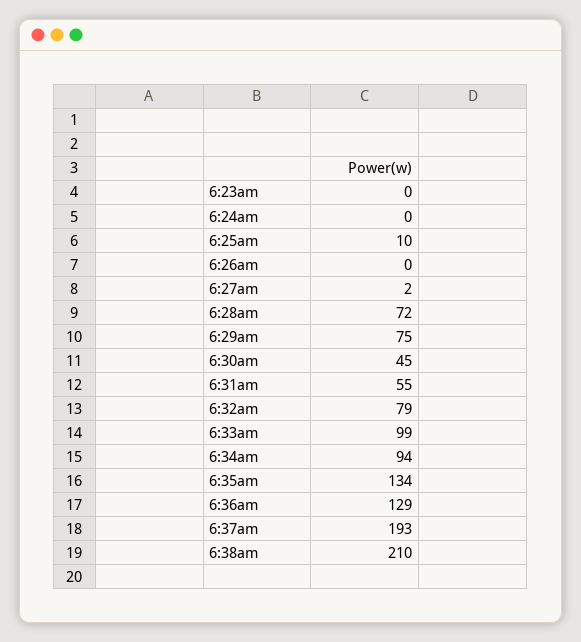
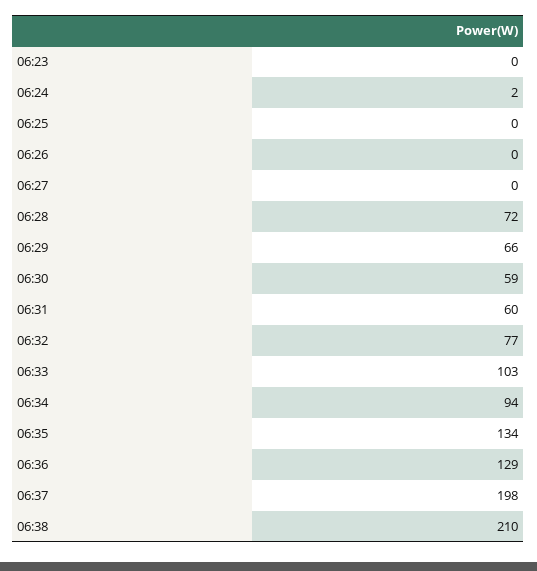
6:24am: 0 -> 2
6:25am: 10 -> 0
6:27am: 2 -> 0
6:29am: 75 -> 66
6:30am: 45 -> 59
6:31am: 55 -> 60
6:32am: 79 -> 77
6:33am: 99 -> 103
6:37am: 193 -> 198

